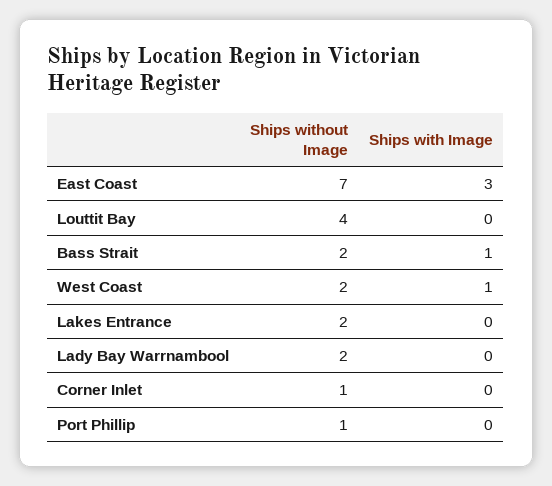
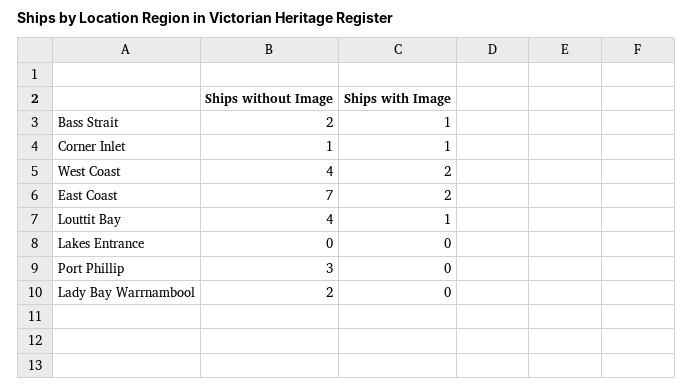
Ships with Image, East Coast: 3 -> 2
Ships with Image, Louttit Bay: 0 -> 1
Ships without Image, West Coast: 2 -> 4
Ships with Image, West Coast: 1 -> 2
Ships without Image, Lakes Entrance: 2 -> 0
Ships with Image, Corner Inlet: 0 -> 1
Ships without Image, Port Phillip: 1 -> 3

